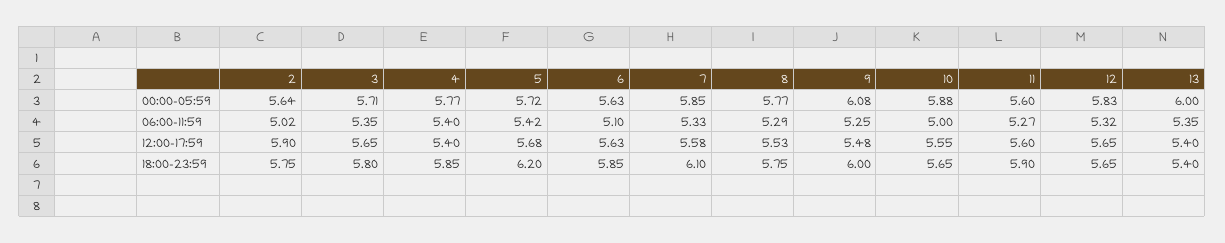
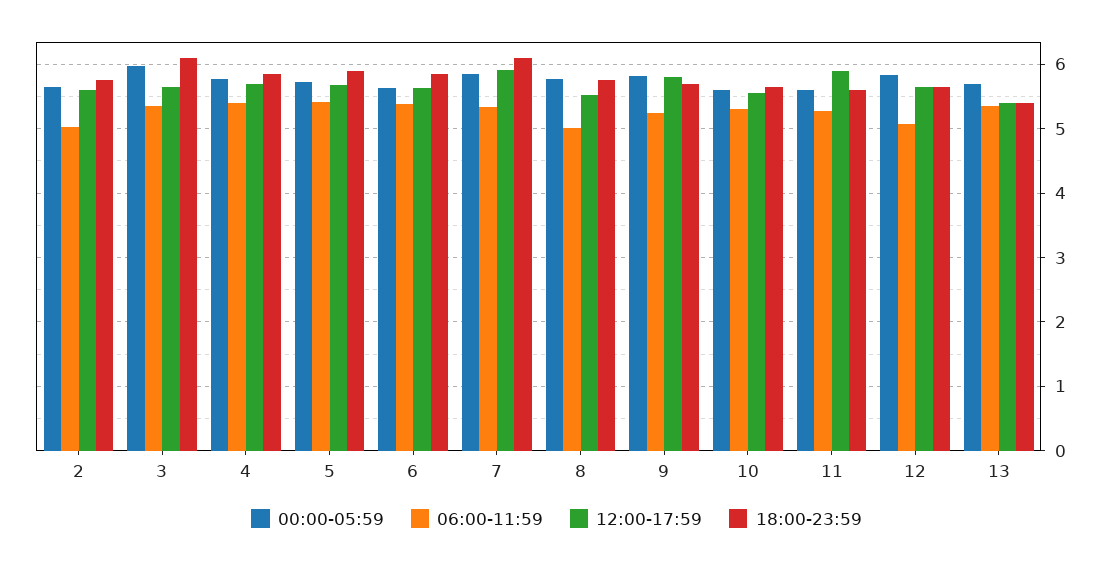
00:00-05:59, 3: 5.71 -> 6
00:00-05:59, 9: 6.08 -> 5.8
00:00-05:59, 10: 5.88 -> 5.6
00:00-05:59, 13: 6 -> 5.7
06:00-11:59, 6: 5.1 -> 5.4
06:00-11:59, 8: 5.29 -> 5
06:00-11:59, 10: 5 -> 5.3
06:00-11:59, 12: 5.32 -> 5.1
12:00-17:59, 2: 5.9 -> 5.6
12:00-17:59, 4: 5.4 -> 5.7
12:00-17:59, 7: 5.58 -> 5.9
12:00-17:59, 9: 5.48 -> 5.8
12:00-17:59, 11: 5.6 -> 5.9
18:00-23:59, 3: 5.8 -> 6.1
18:00-23:59, 5: 6.2 -> 5.9
18:00-23:59, 9: 6 -> 5.7
18:00-23:59, 11: 5.9 -> 5.6

